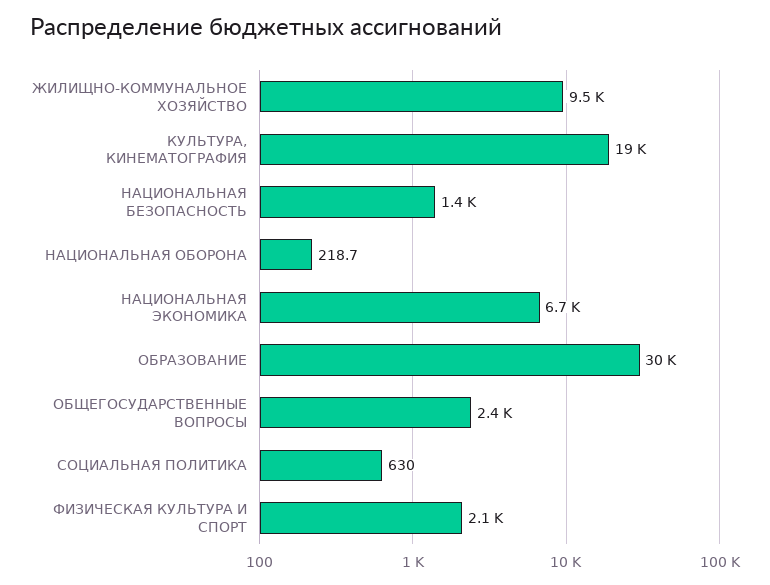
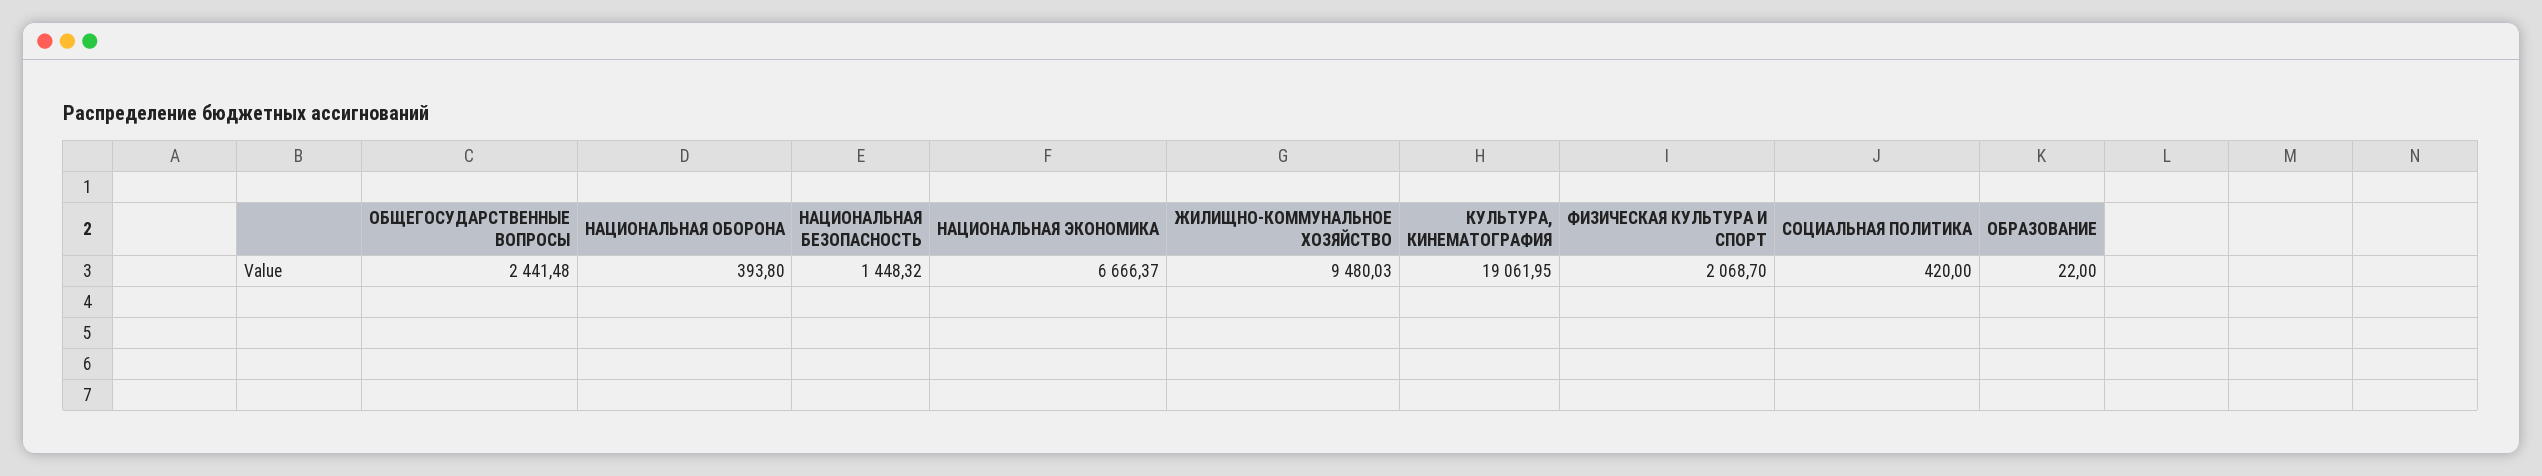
НАЦИОНАЛЬНАЯ ОБОРОНА: 218.7 -> 393.8
ОБРАЗОВАНИЕ: 30000 -> 22
СОЦИАЛЬНАЯ ПОЛИТИКА: 630 -> 420

